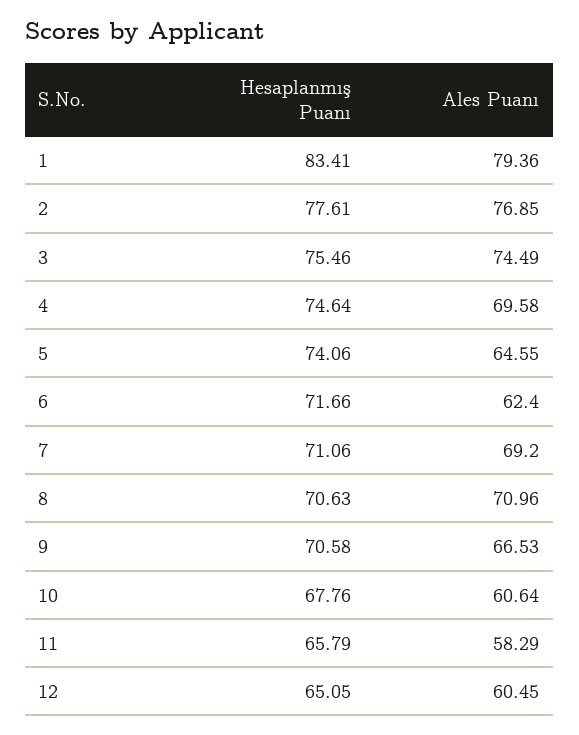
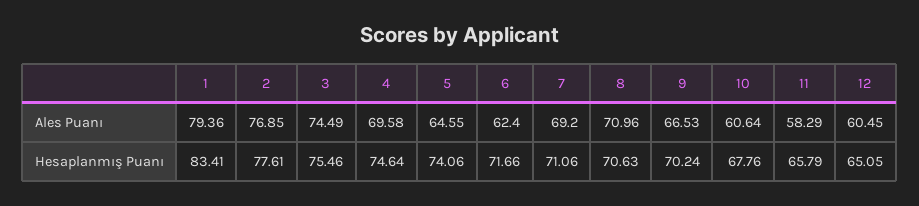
Hesaplanmış Puanı, 9: 70.58 -> 70.24

